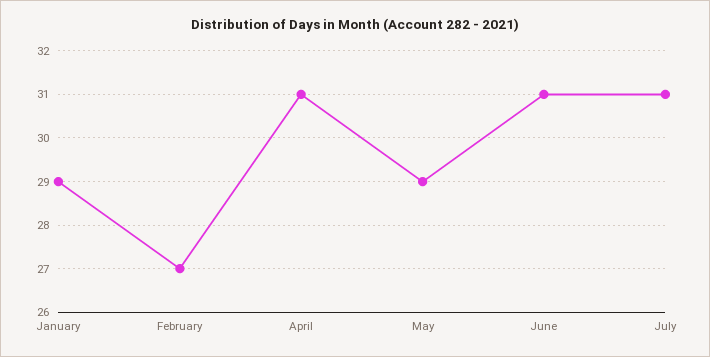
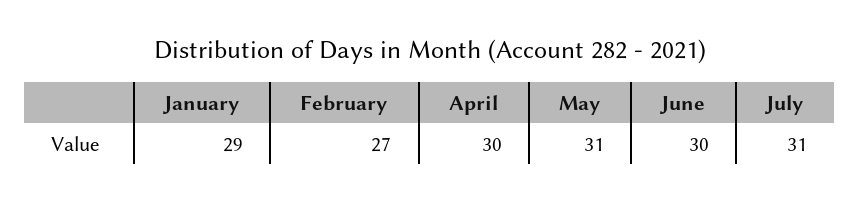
April: 31 -> 30
May: 29 -> 31
June: 31 -> 30

